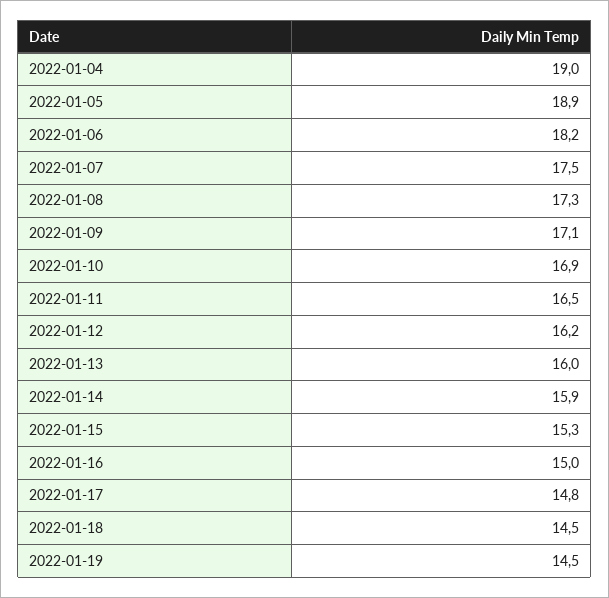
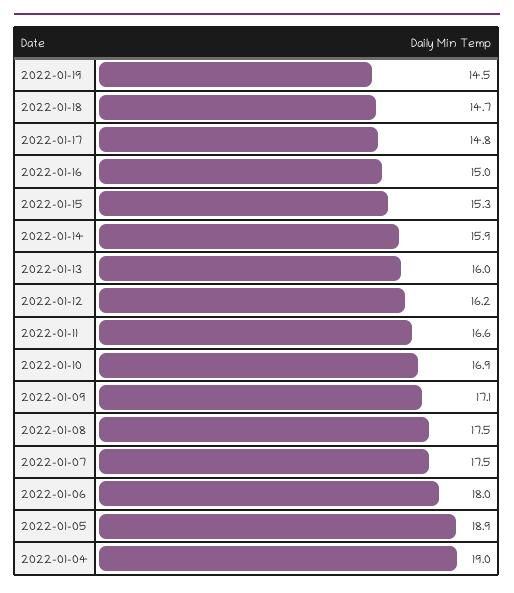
2022-01-06: 18.2 -> 18
2022-01-08: 17.3 -> 17.5
2022-01-11: 16.5 -> 16.6
2022-01-18: 14.5 -> 14.7

